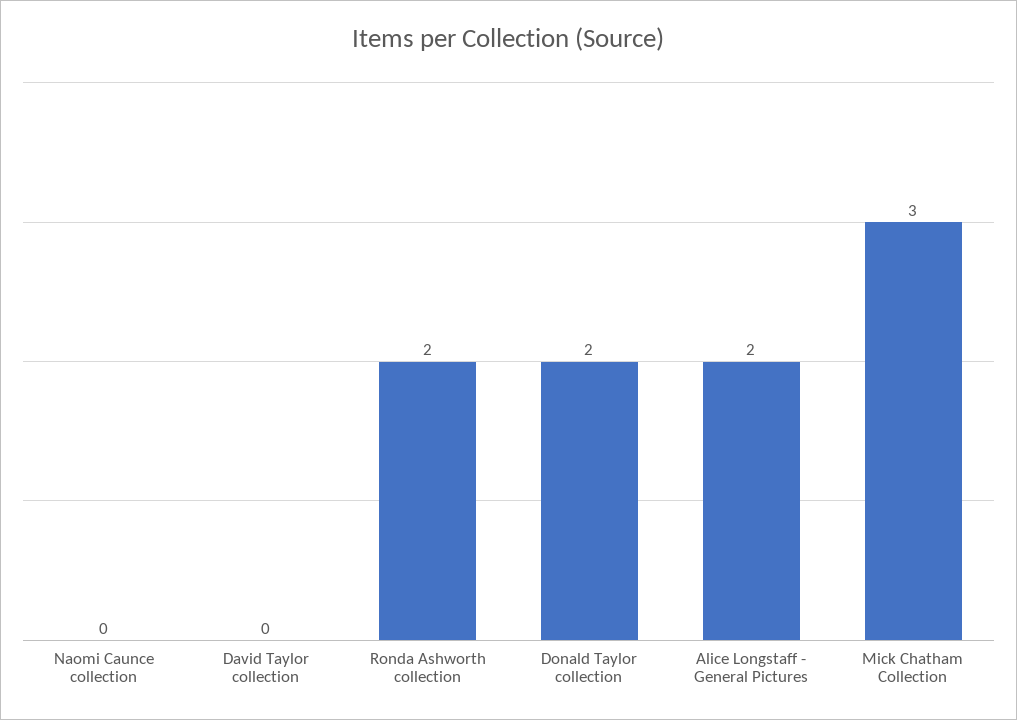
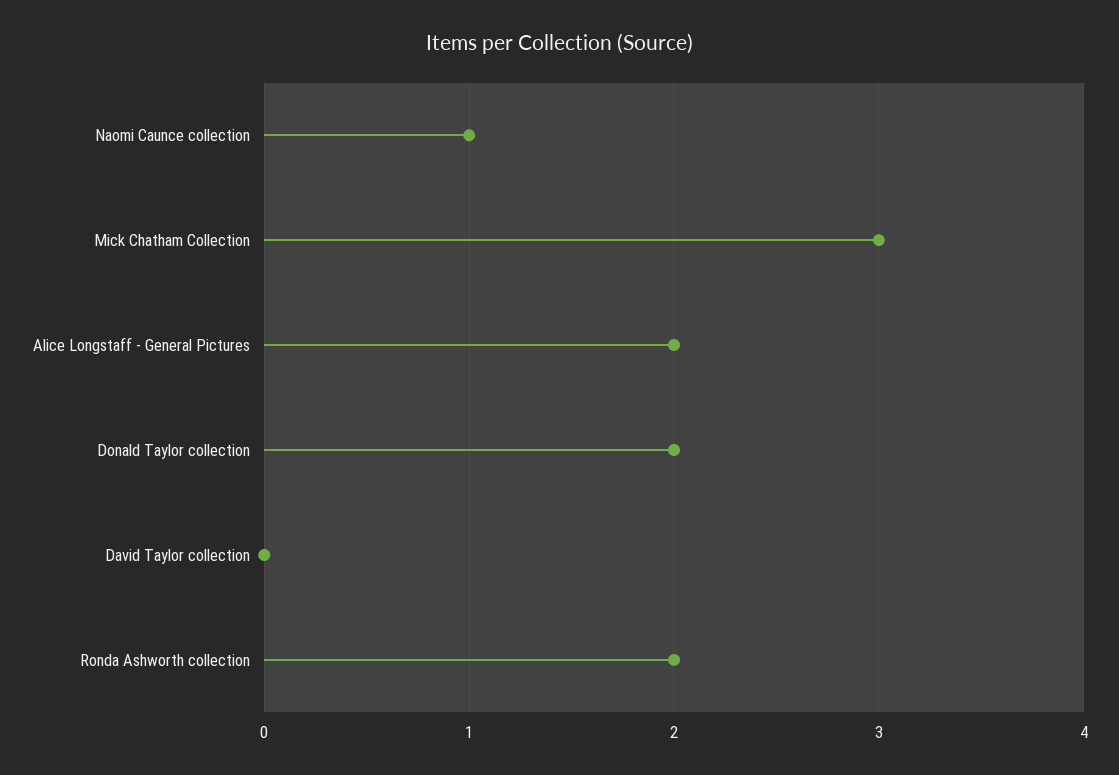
Naomi Caunce collection: 0 -> 1

